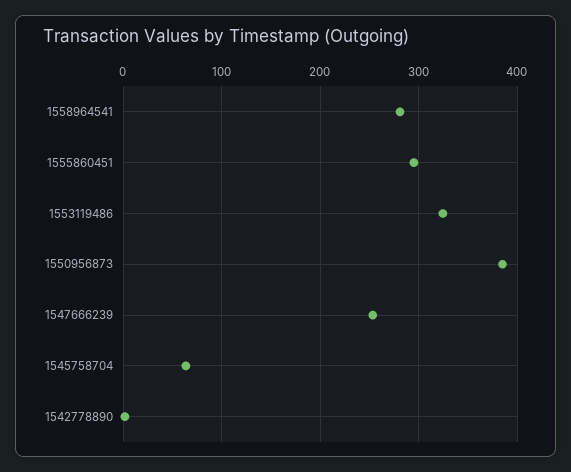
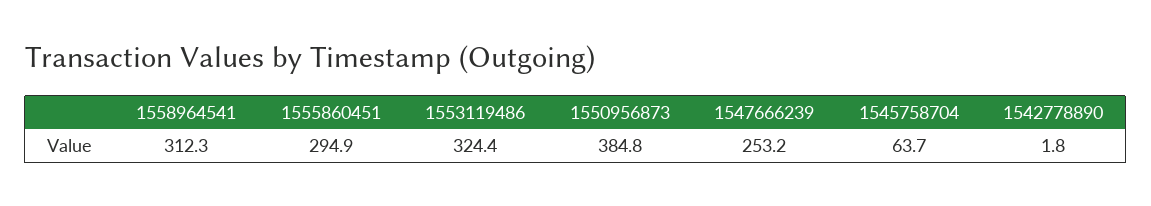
1558964541: 280 -> 312.3

